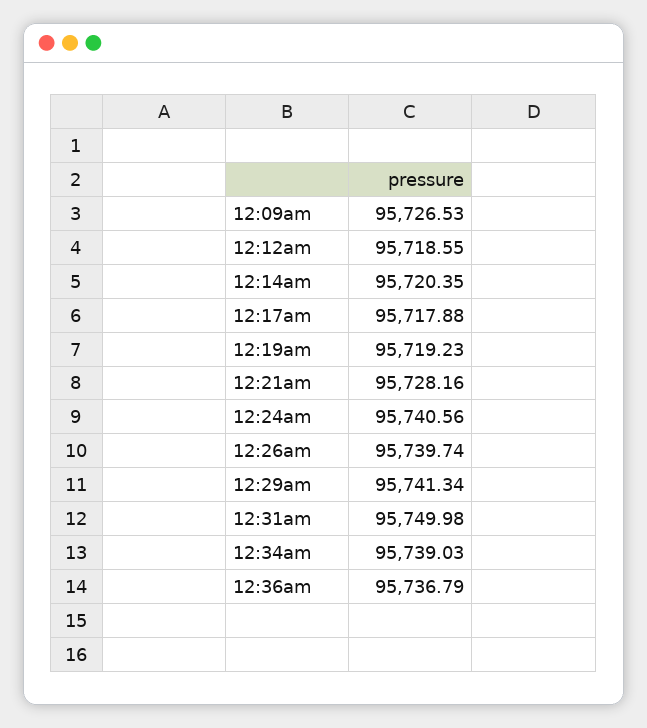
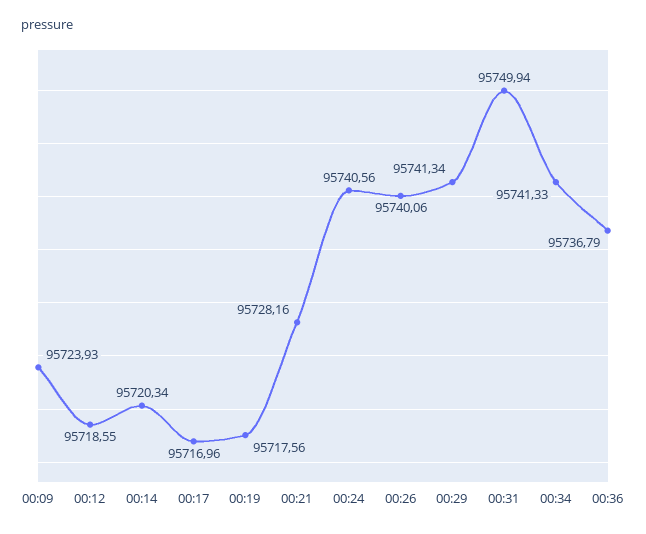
12:09am: 95726.53 -> 95723.93
12:14am: 95720.35 -> 95720.34
12:17am: 95717.88 -> 95716.96
12:19am: 95719.23 -> 95717.56
12:26am: 95739.74 -> 95740.06
12:31am: 95749.98 -> 95749.94
12:34am: 95739.03 -> 95741.33

